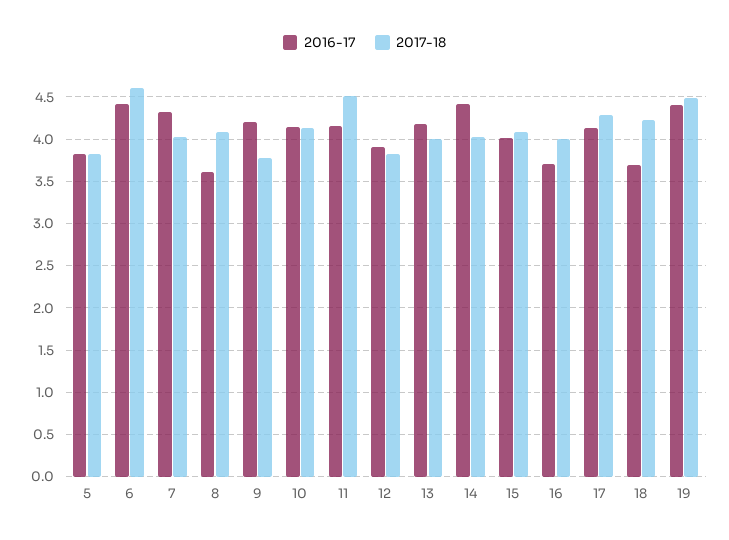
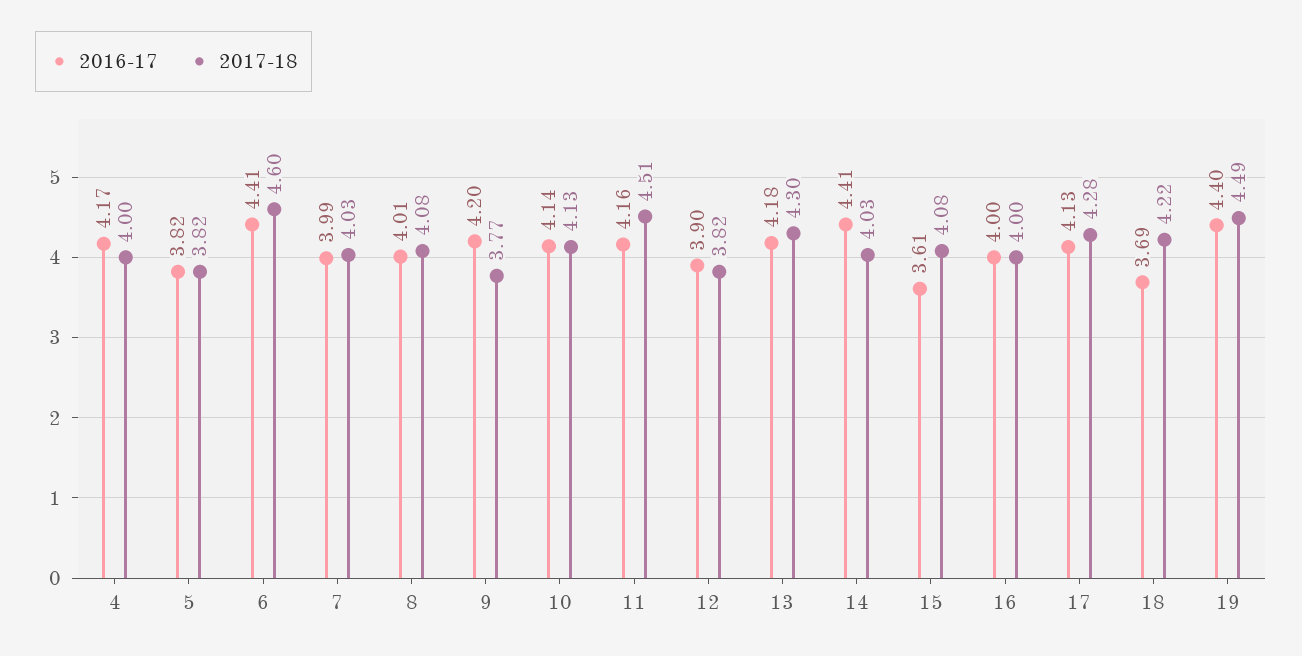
2016-17, 7: 4.3 -> 3.99
2016-17, 8: 3.6 -> 4.01
2017-18, 13: 4 -> 4.3
2016-17, 15: 4 -> 3.61
2016-17, 16: 3.7 -> 4
2016-17, 4: none -> 4.17
2017-18, 4: none -> 4

